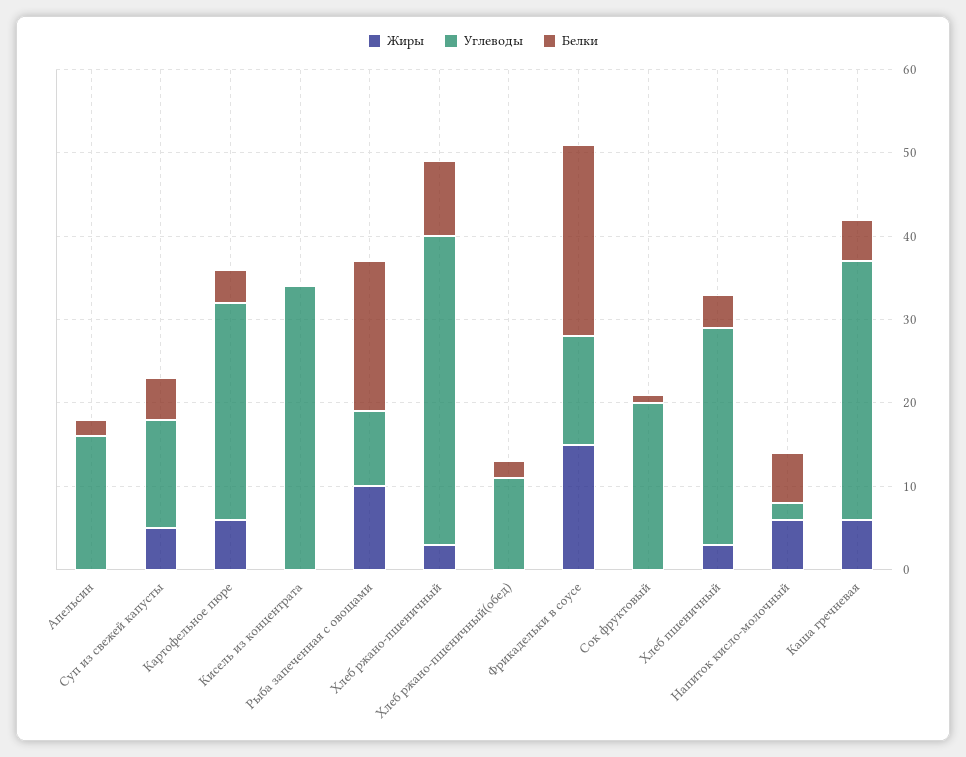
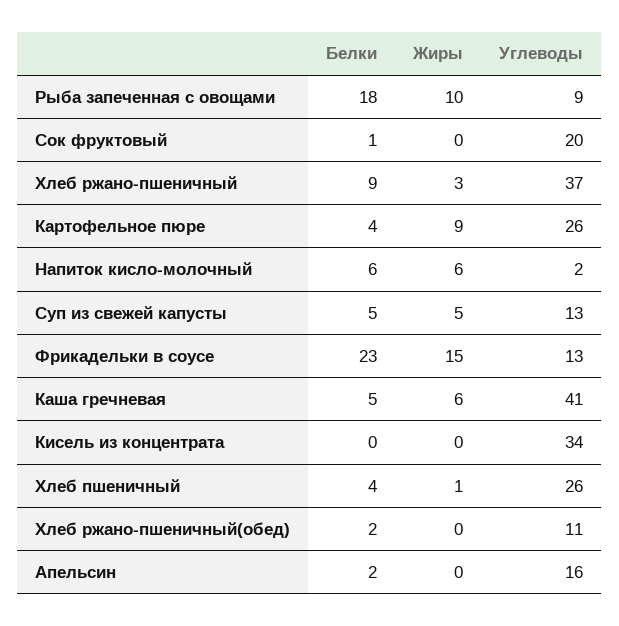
Жиры, Картофельное пюре: 6 -> 9
Жиры, Хлеб пшеничный: 3 -> 1
Углеводы, Каша гречневая: 31 -> 41

